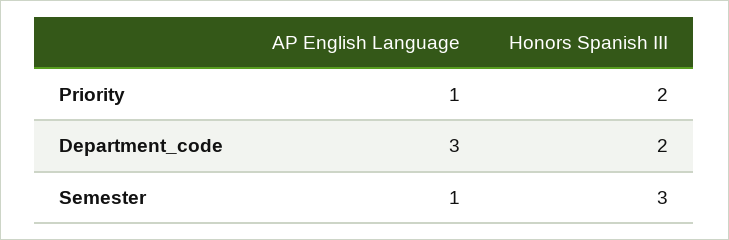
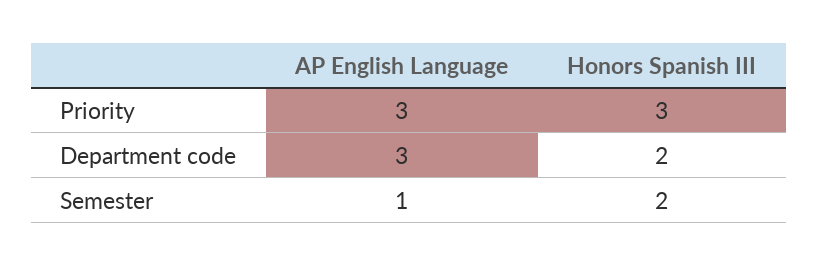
AP English Language, Priority: 1 -> 3
Honors Spanish III, Priority: 2 -> 3
Honors Spanish III, Semester: 3 -> 2

